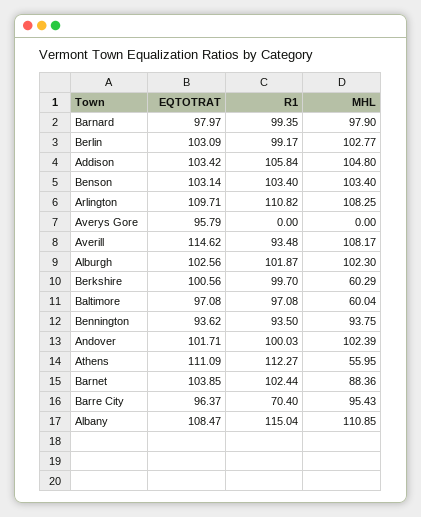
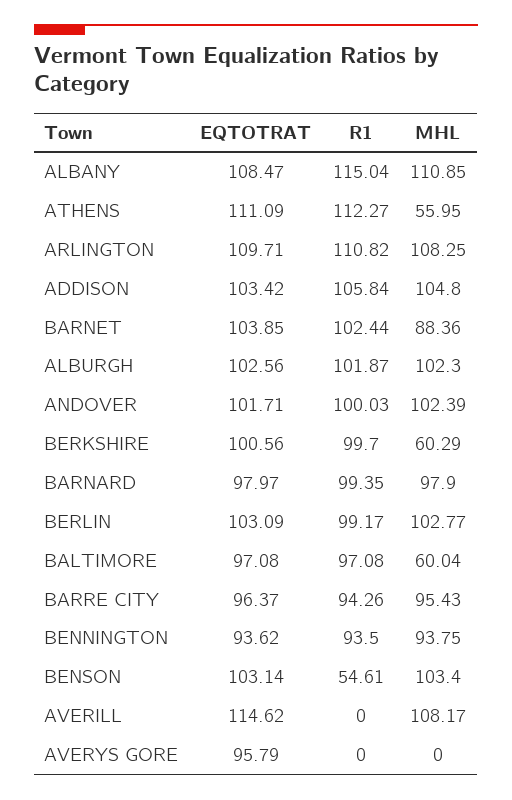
R1, Benson: 103.4 -> 54.61
R1, Averill: 93.48 -> 0
R1, Barre City: 70.4 -> 94.26

